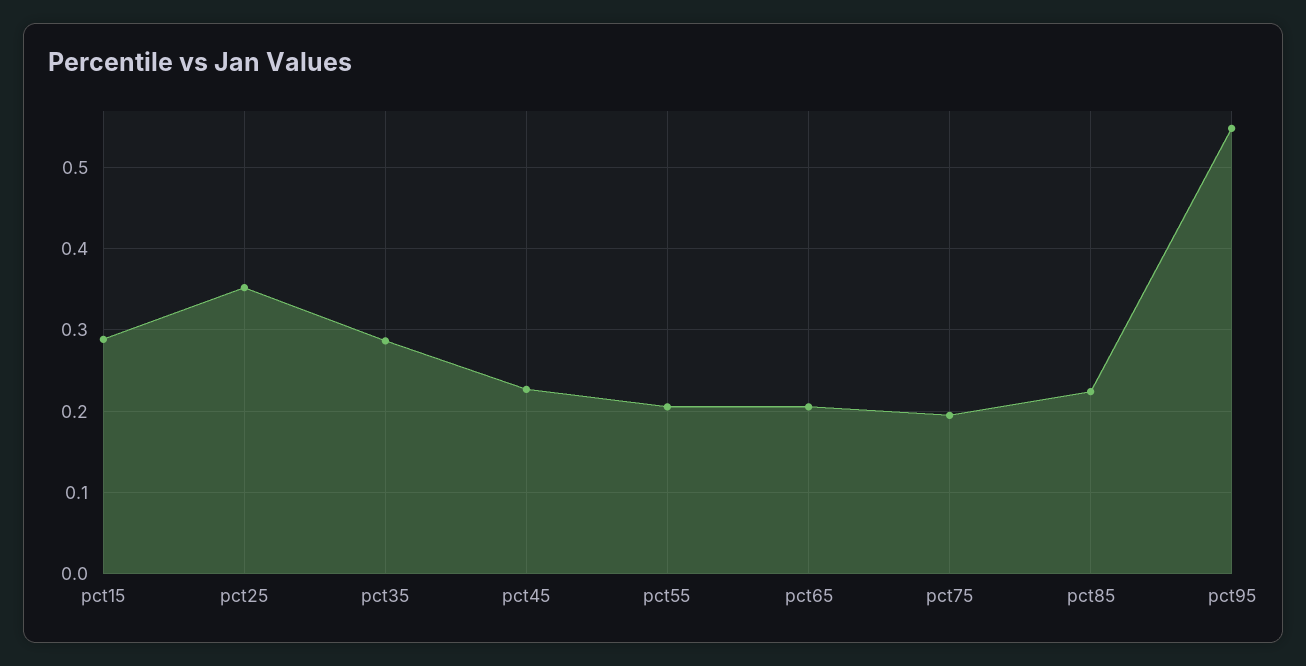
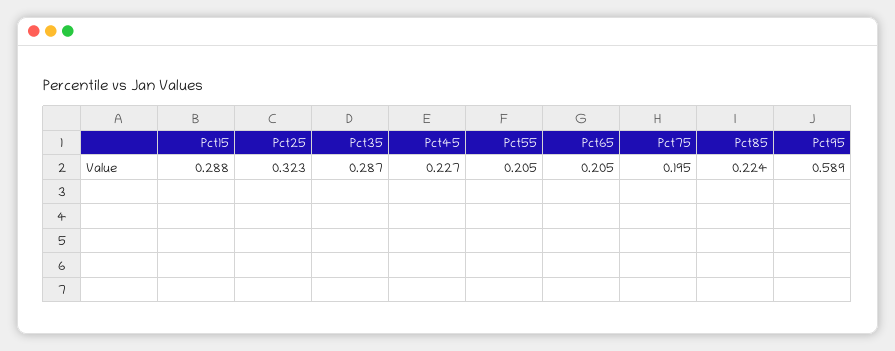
pct25: 0.35 -> 0.323
pct95: 0.55 -> 0.589

